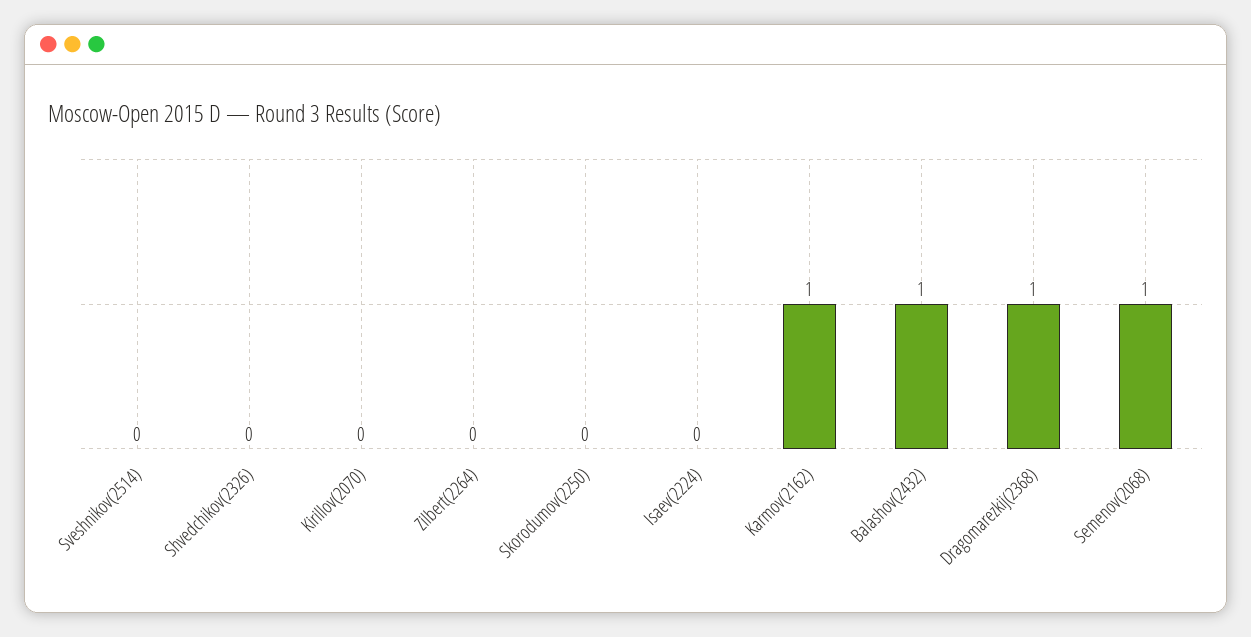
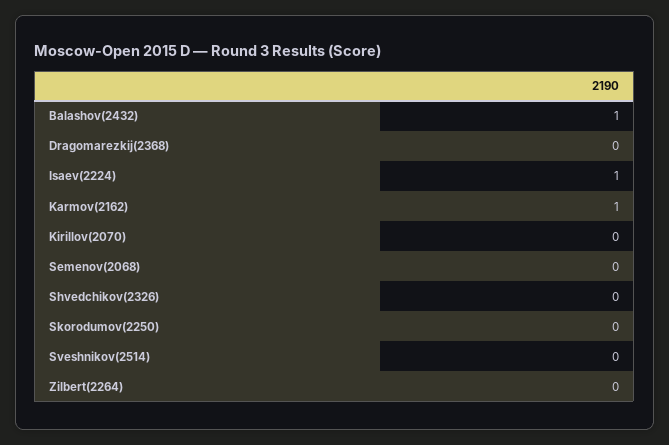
Isaev(2224): 0 -> 1
Dragomarezkij(2368): 1 -> 0
Semenov(2068): 1 -> 0

